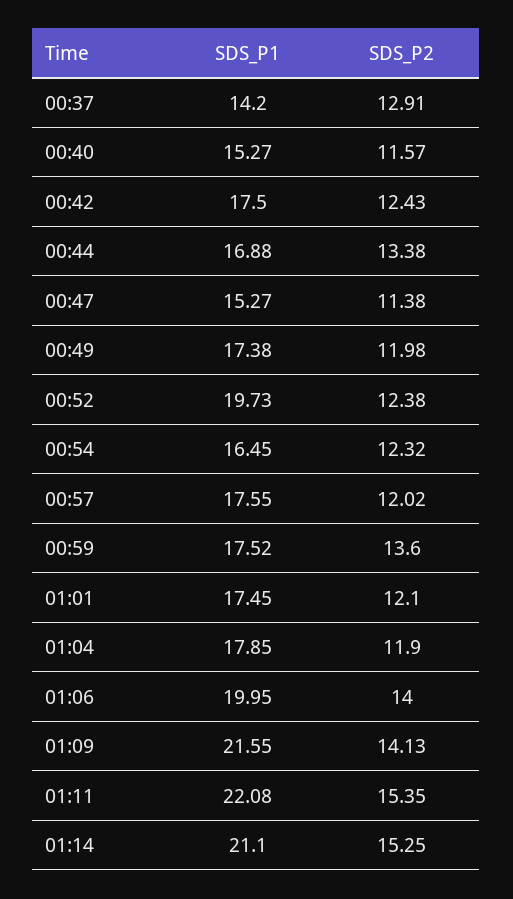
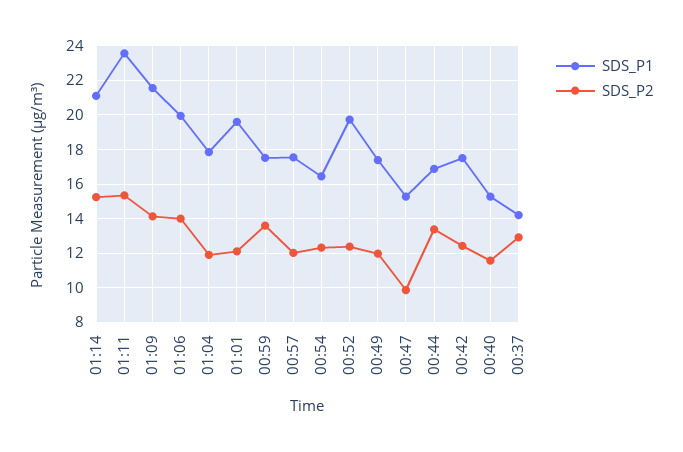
SDS_P2, 00:47: 11.38 -> 10
SDS_P1, 01:01: 17.45 -> 19.5
SDS_P1, 01:11: 22.08 -> 23.5

